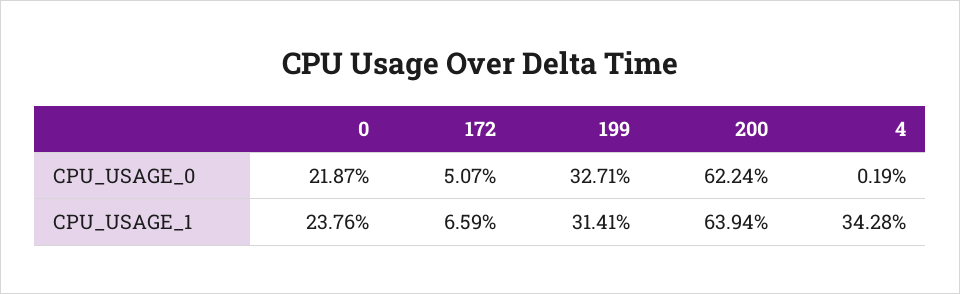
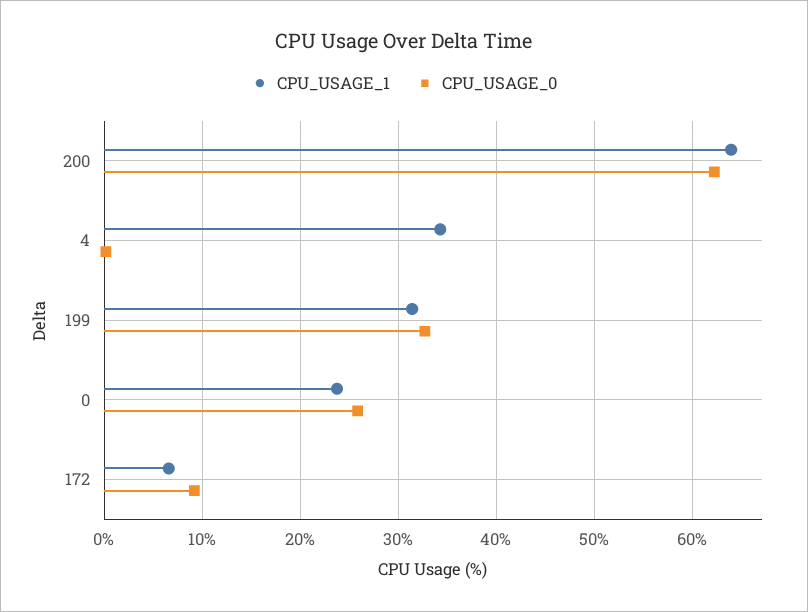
CPU_USAGE_0, 0: 21.87 -> 26
CPU_USAGE_0, 172: 5.07 -> 9

